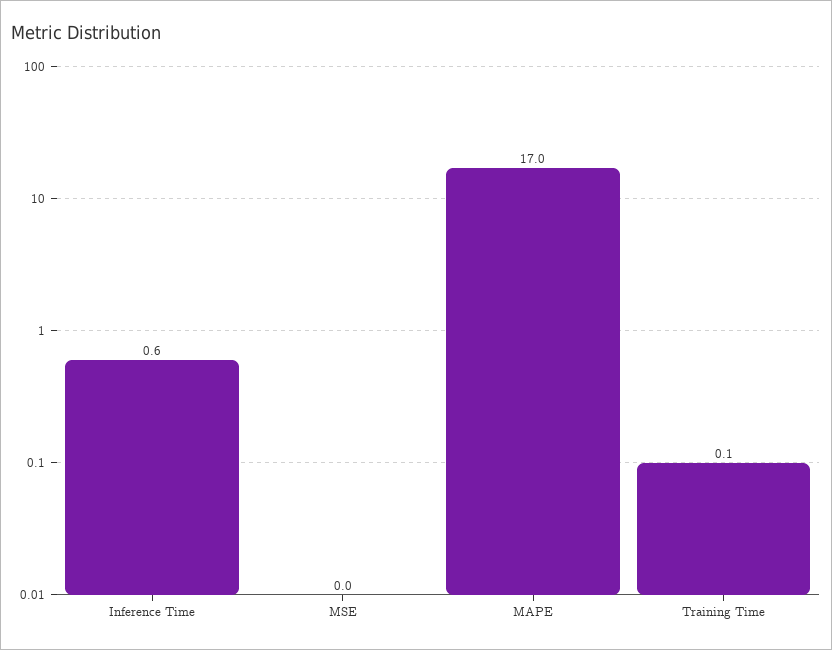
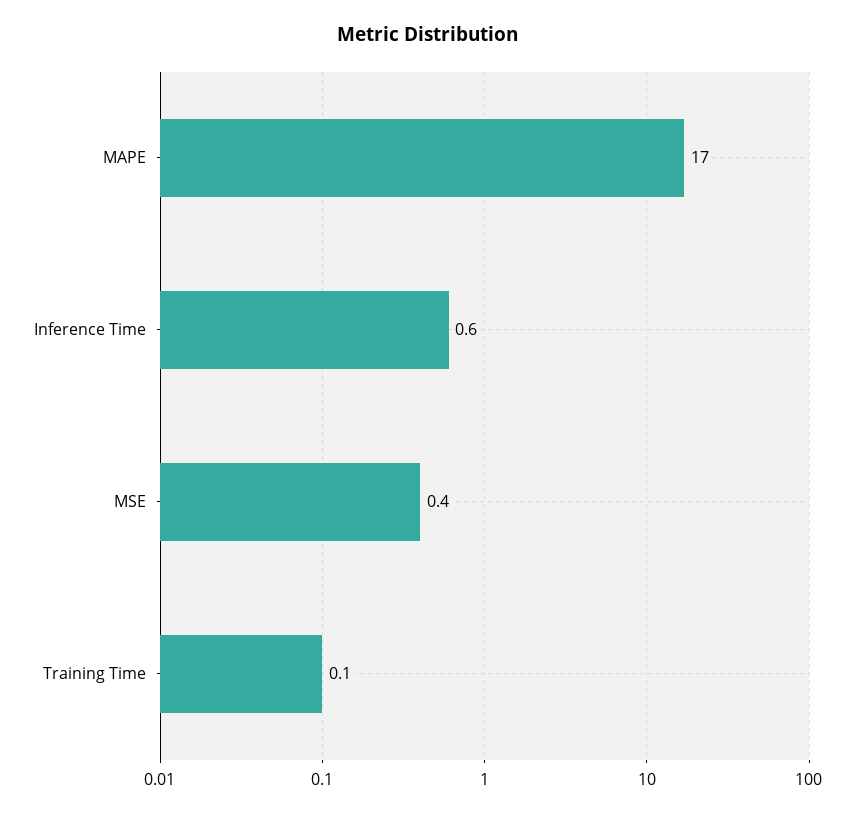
MSE: 0 -> 0.4

